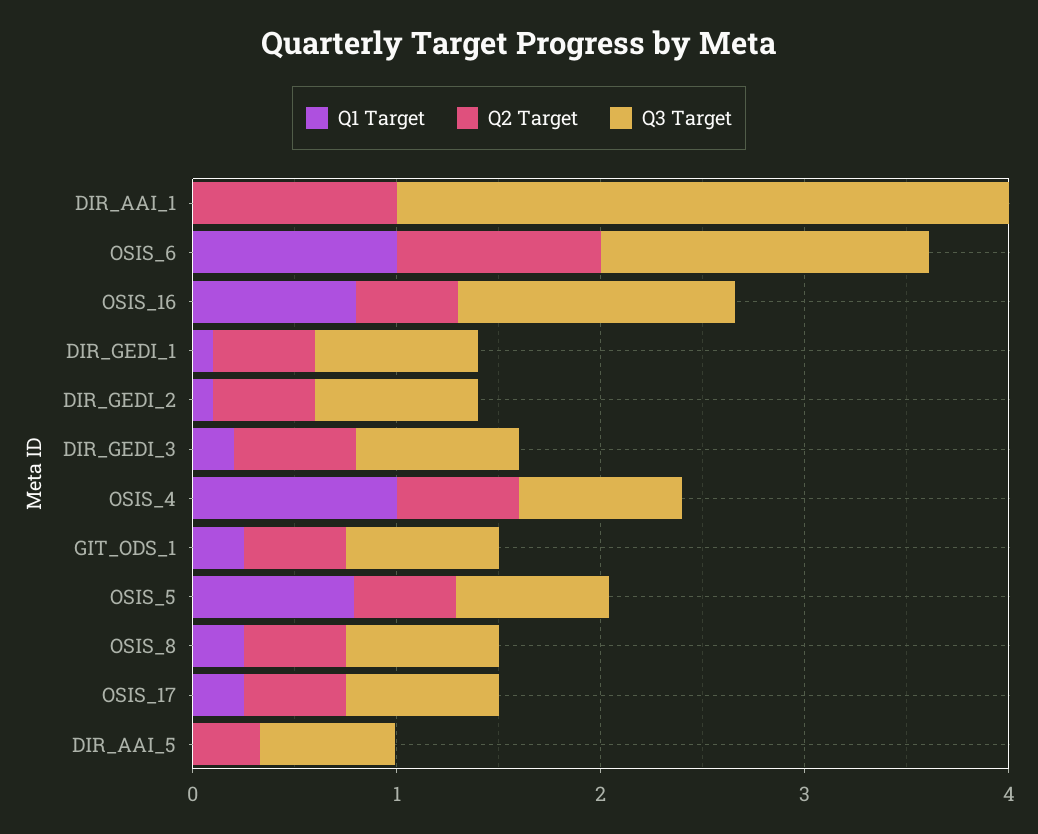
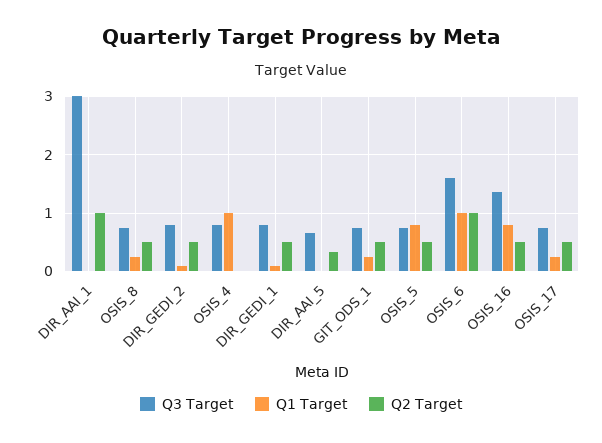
Q1 Target, DIR_GEDI_3: 0.2 -> none
Q2 Target, DIR_GEDI_3: 0.6 -> none
Q3 Target, DIR_GEDI_3: 0.8 -> none
Q2 Target, OSIS_4: 0.6 -> 0

